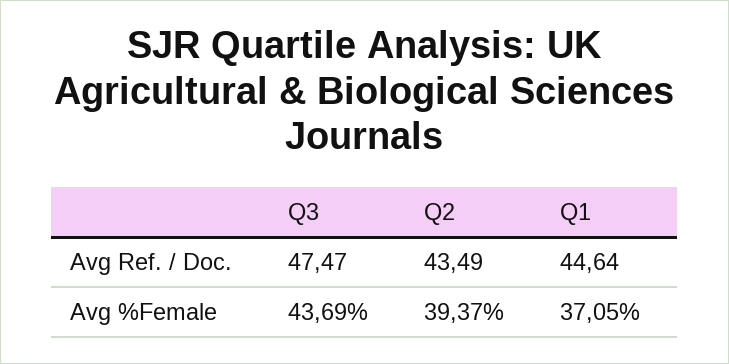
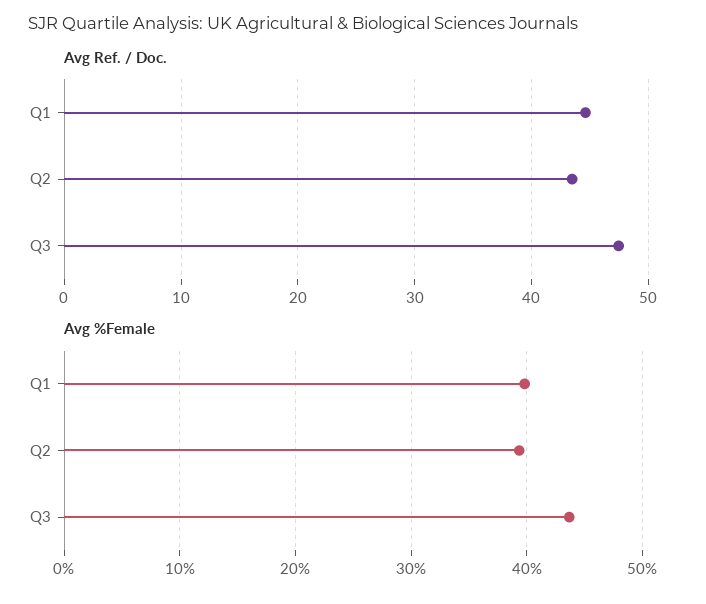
Avg %Female, Q1: 37.05 -> 40

